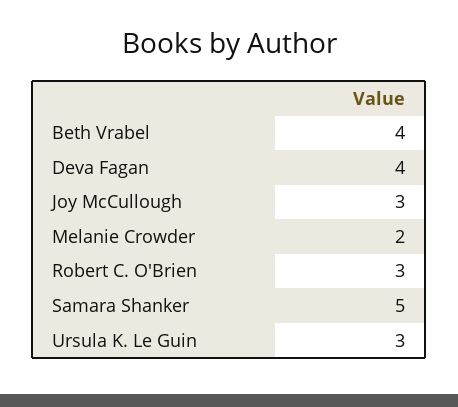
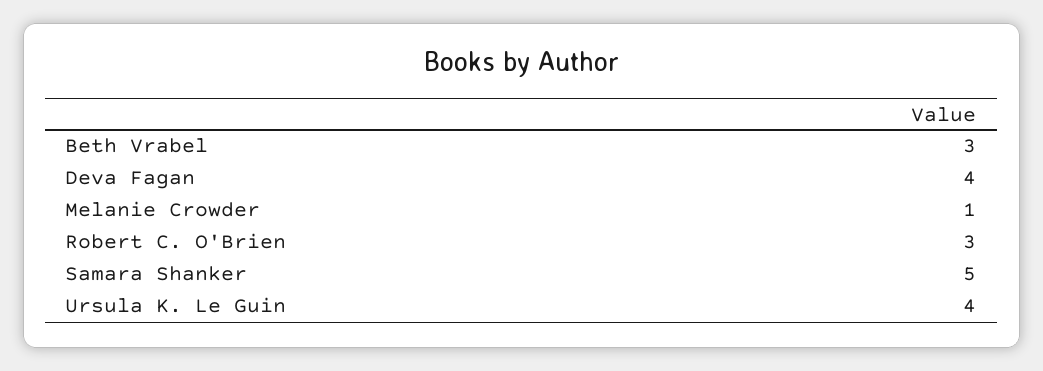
Beth Vrabel: 4 -> 3
Joy McCullough: 3 -> none
Melanie Crowder: 2 -> 1
Ursula K. Le Guin: 3 -> 4

